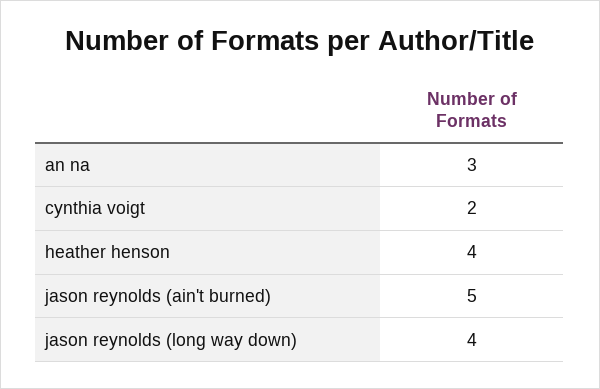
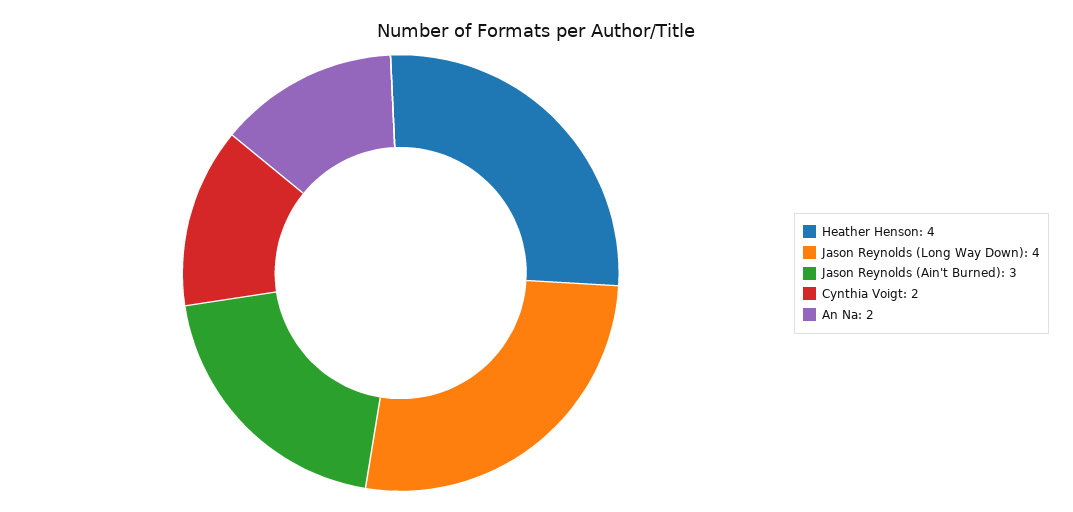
an na: 3 -> 2
jason reynolds (ain't burned): 5 -> 3

